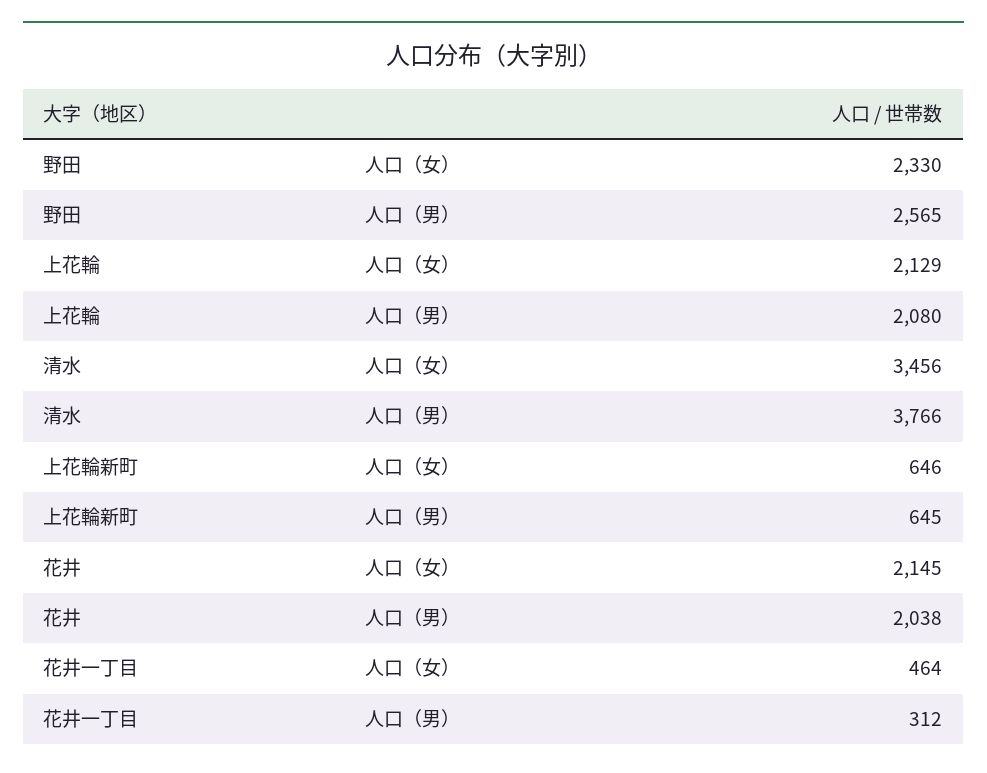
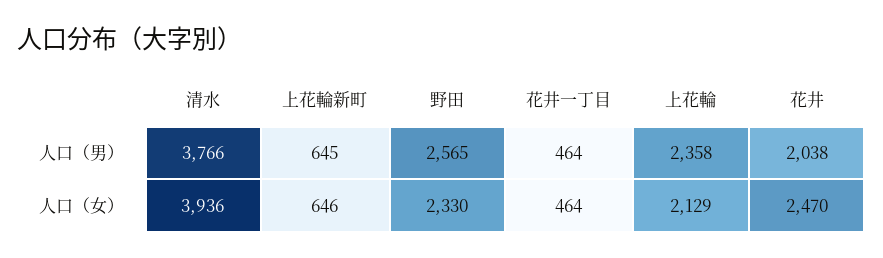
上花輪, 人口（男）: 2080 -> 2358
清水, 人口（女）: 3456 -> 3936
花井, 人口（女）: 2145 -> 2470
花井一丁目, 人口（男）: 312 -> 464

